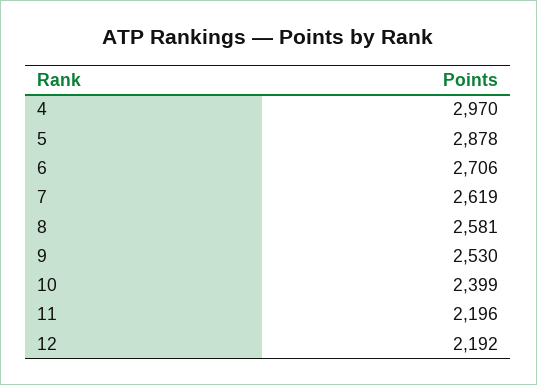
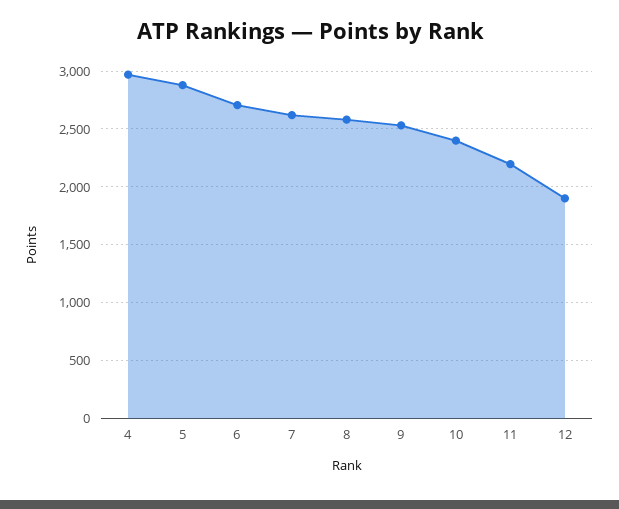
12: 2192 -> 1900

